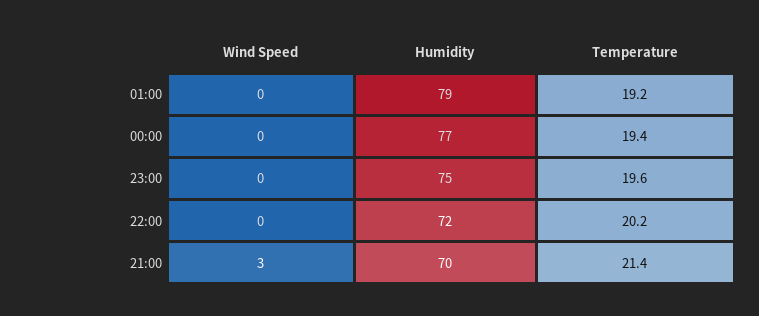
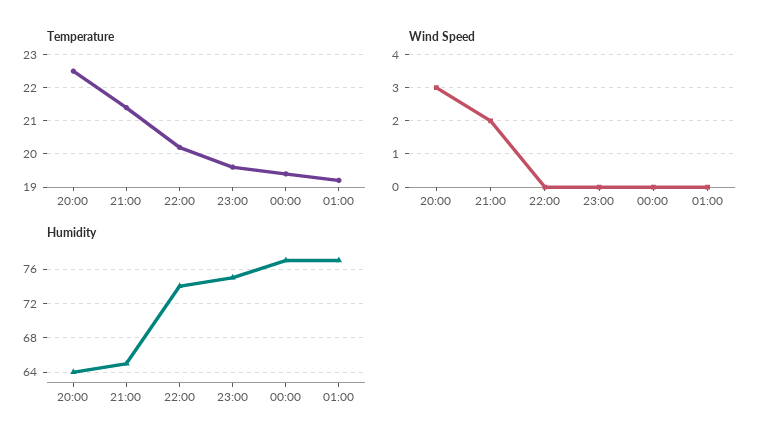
Humidity, 01:00: 79 -> 77
Humidity, 22:00: 72 -> 74
Wind Speed, 21:00: 3 -> 2
Humidity, 21:00: 70 -> 65
Temperature, 20:00: none -> 22.5
Wind Speed, 20:00: none -> 3
Humidity, 20:00: none -> 64

